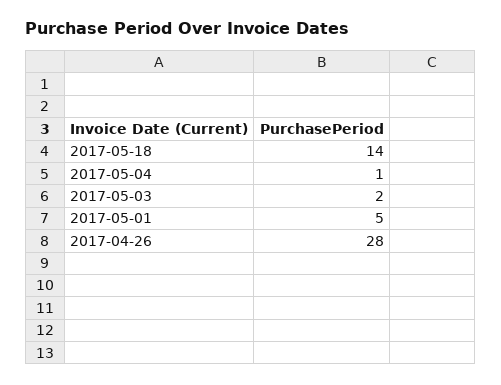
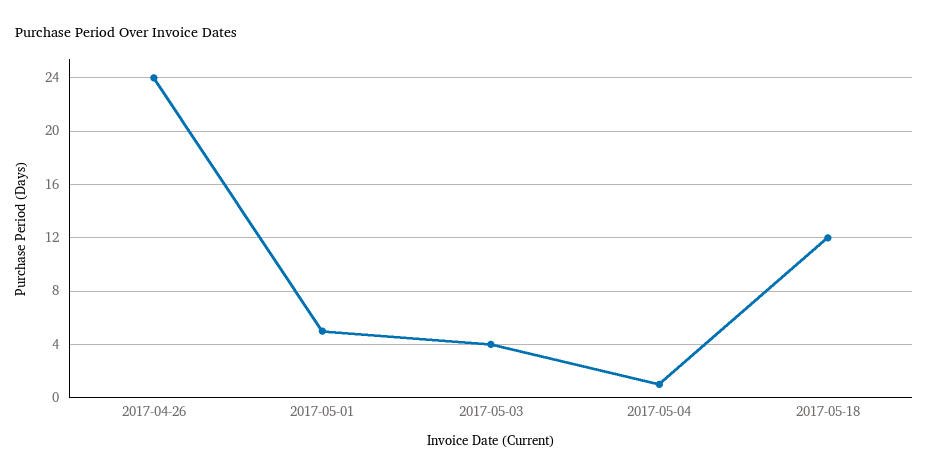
2017-05-18: 14 -> 12
2017-05-03: 2 -> 4
2017-04-26: 28 -> 24

